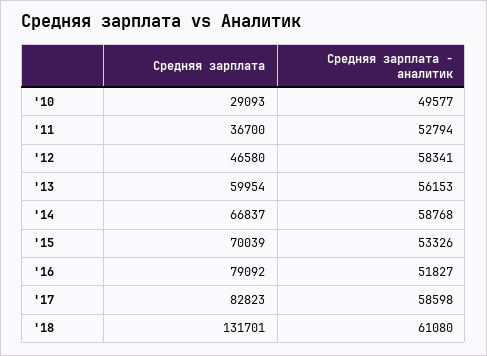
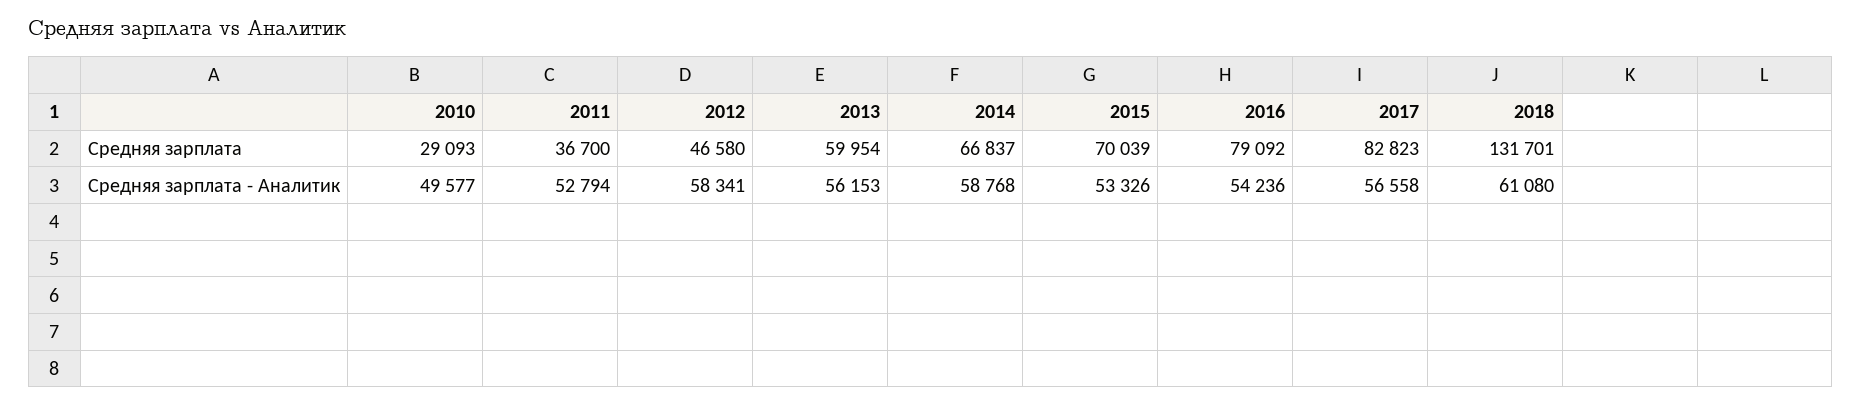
Средняя зарплата - аналитик, '16: 51827 -> 54236
Средняя зарплата - аналитик, '17: 58598 -> 56558

